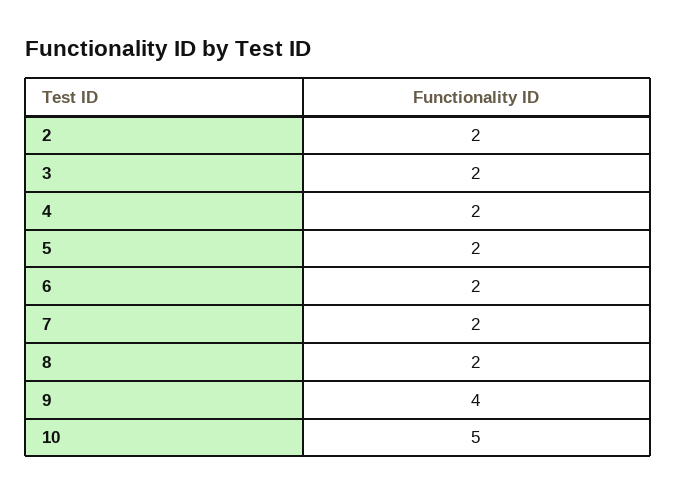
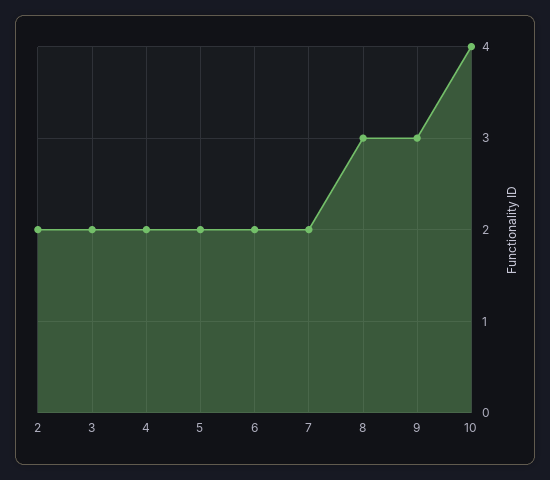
8: 2 -> 3
9: 4 -> 3
10: 5 -> 4

